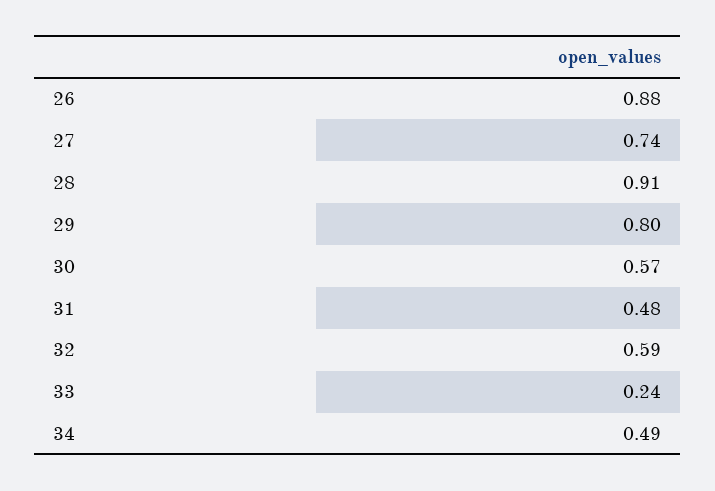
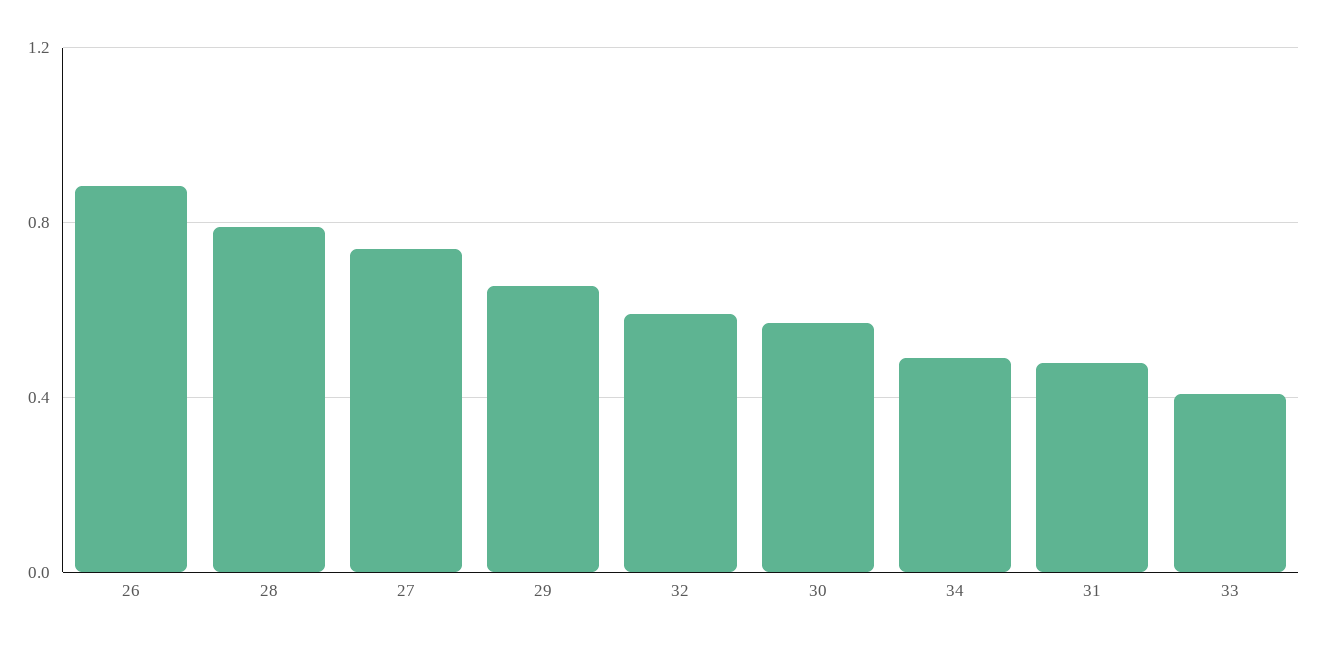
28: 0.91 -> 0.8
29: 0.8 -> 0.65
33: 0.24 -> 0.4

